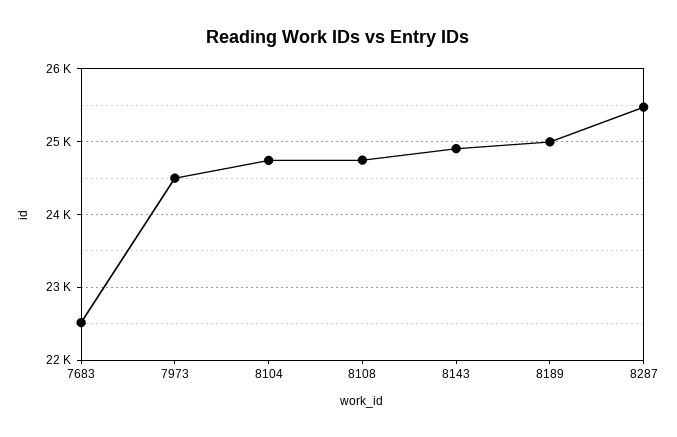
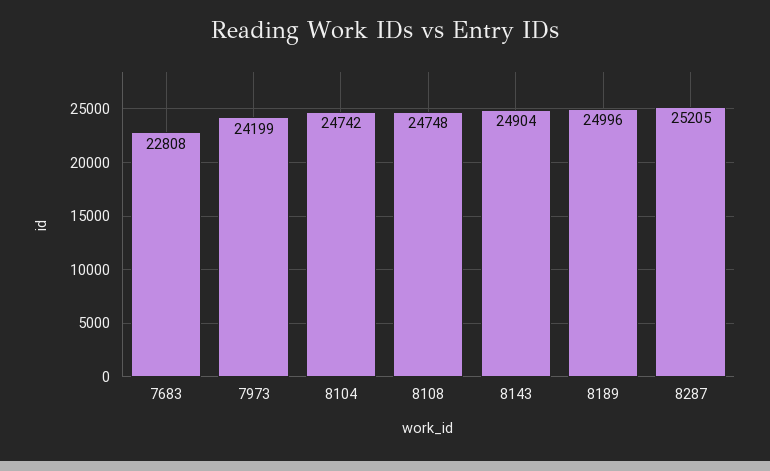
7683: 22500 -> 22808
7973: 24500 -> 24199
8287: 25500 -> 25205

